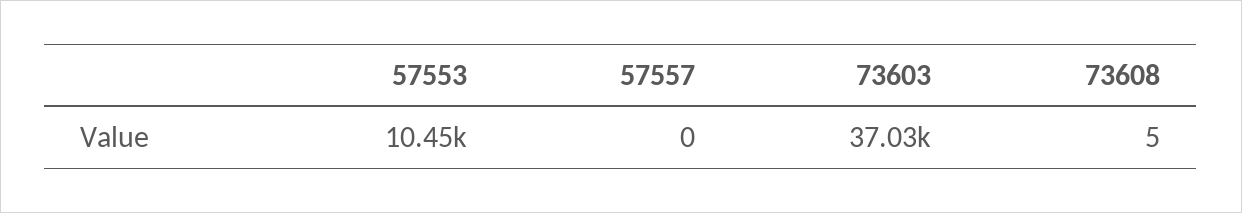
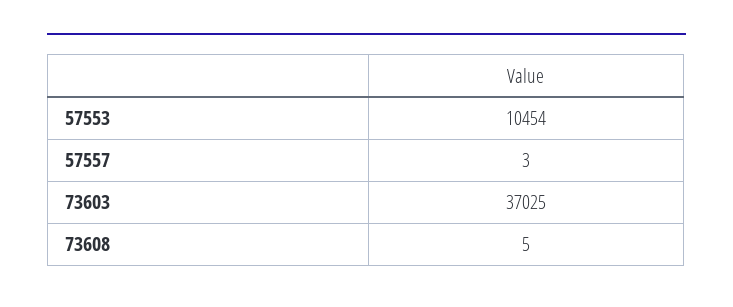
57557: 0 -> 3

